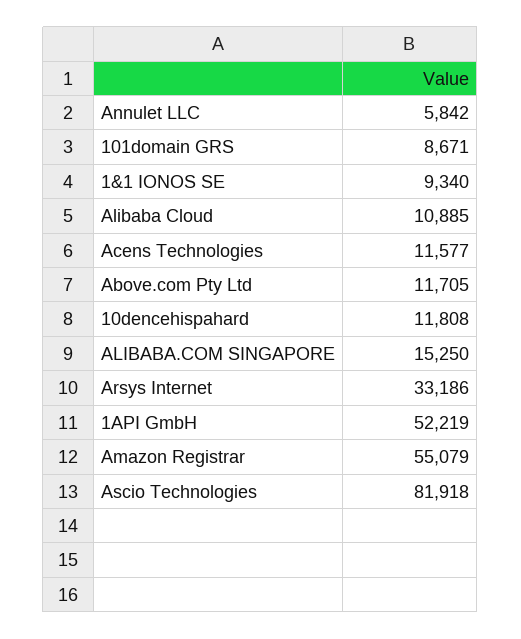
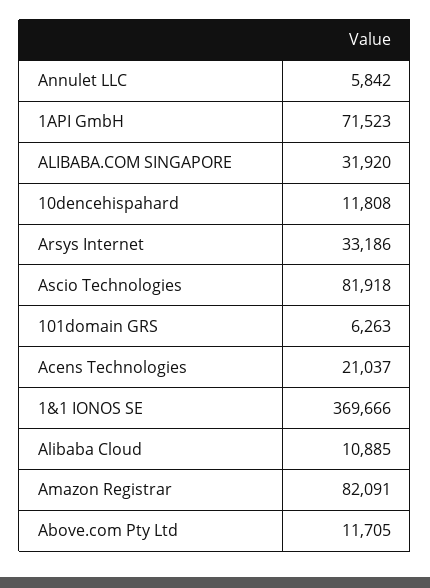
101domain GRS: 8671 -> 6263
1&1 IONOS SE: 9340 -> 369666
Acens Technologies: 11577 -> 21037
ALIBABA.COM SINGAPORE: 15250 -> 31920
1API GmbH: 52219 -> 71523
Amazon Registrar: 55079 -> 82091

